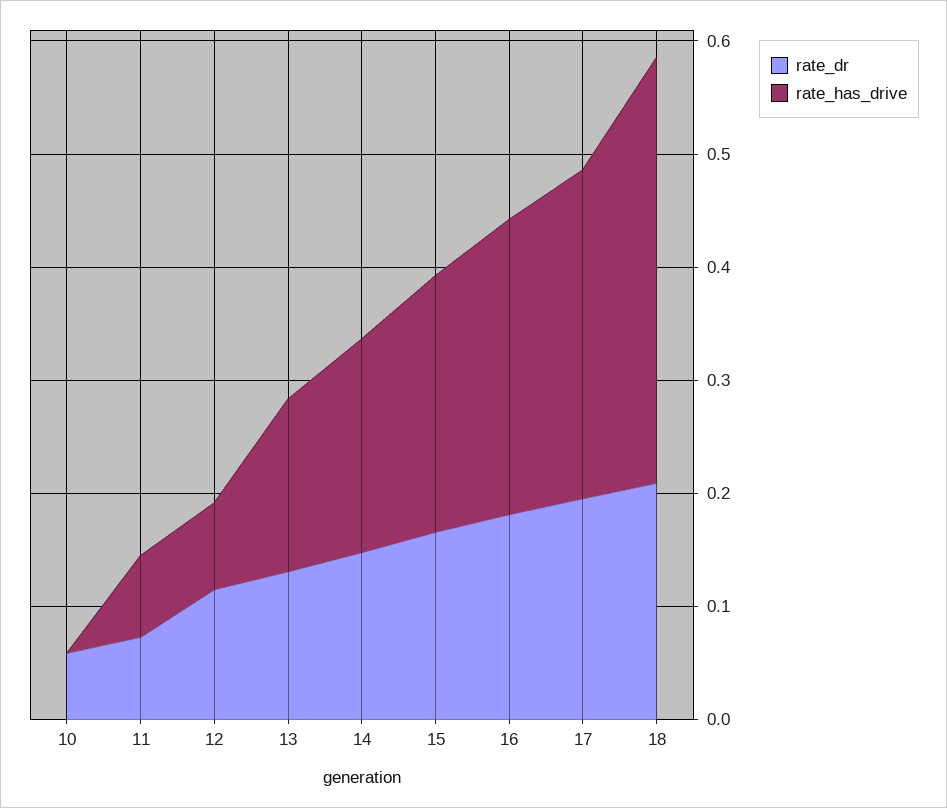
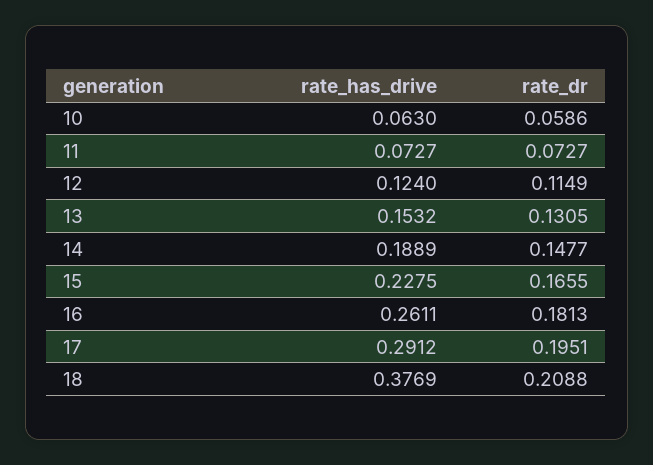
rate_has_drive, 10: 0 -> 0.063
rate_has_drive, 12: 0.08 -> 0.124

